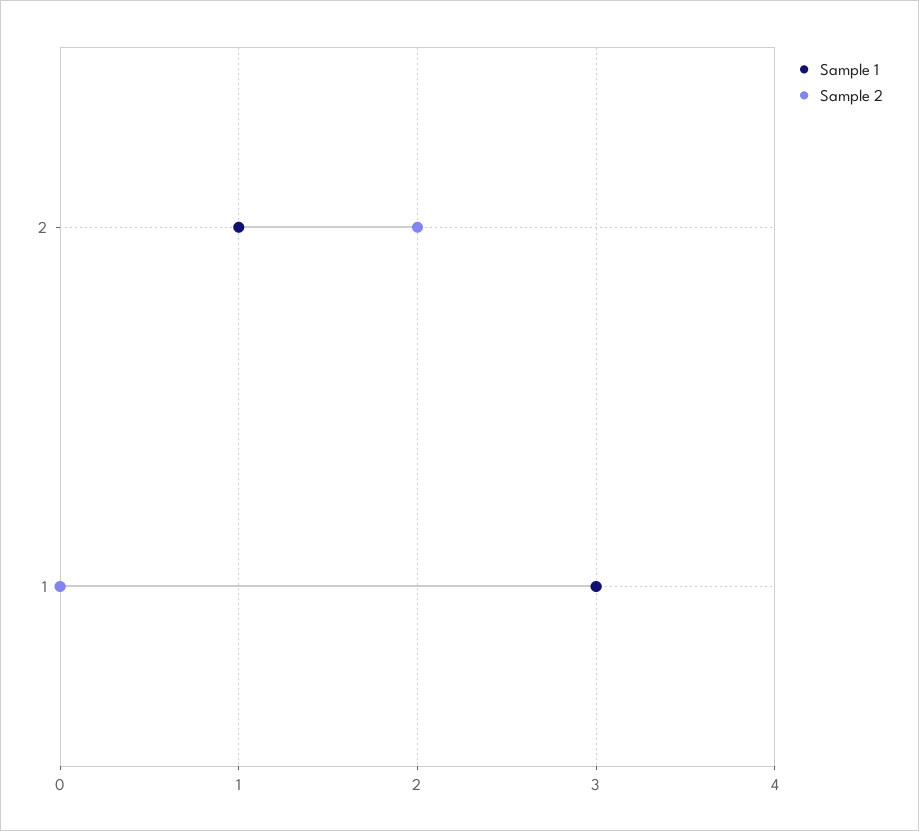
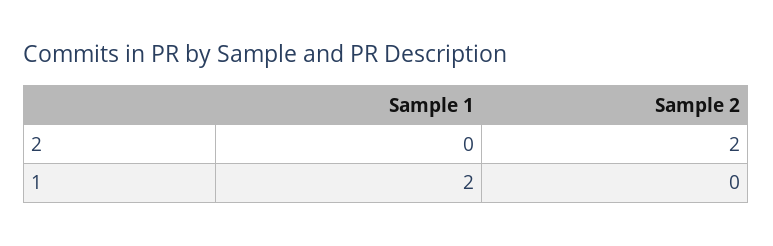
Sample 1, 2: 1 -> 0
Sample 1, 1: 3 -> 2

